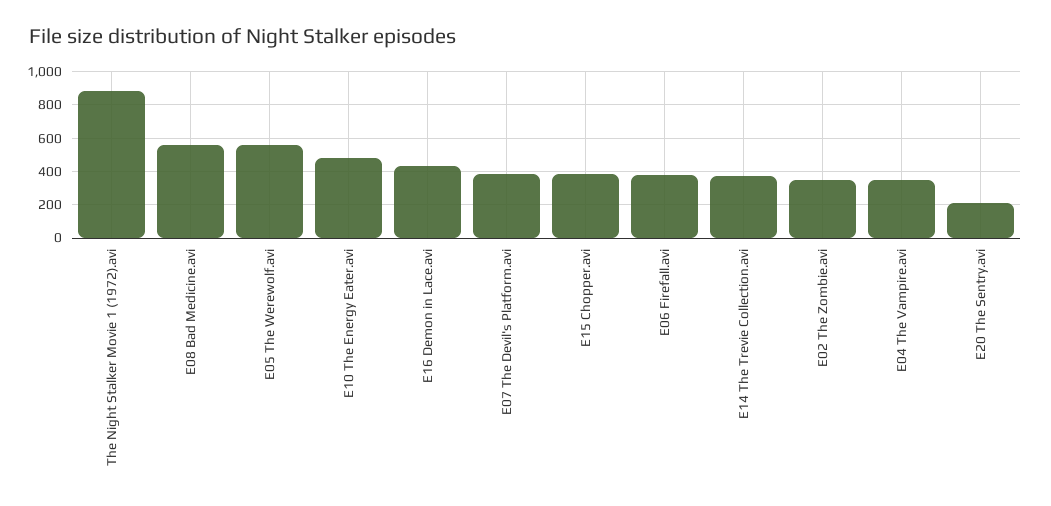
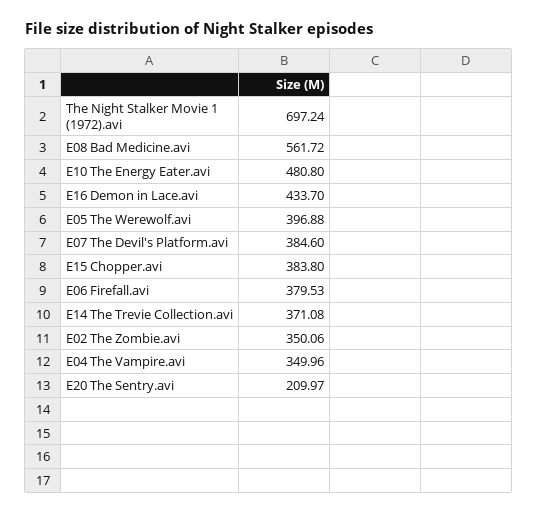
The Night Stalker Movie 1 (1972).avi: 900 -> 697.24
E05 The Werewolf.avi: 550 -> 396.88

